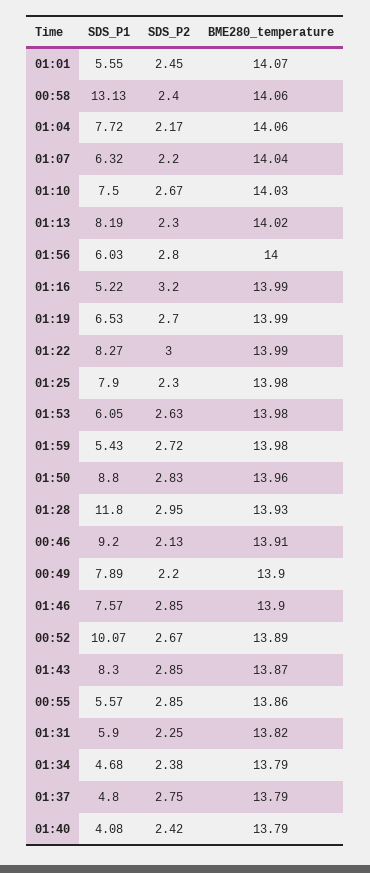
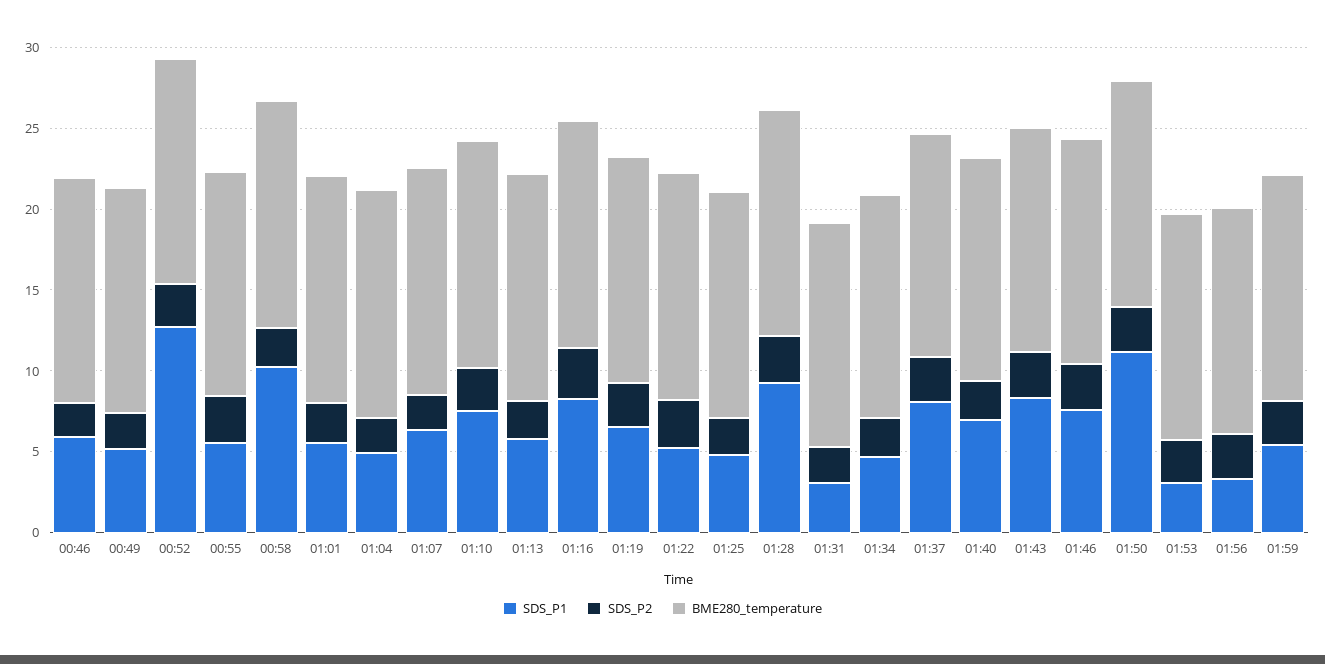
SDS_P1, 00:58: 13.13 -> 10
SDS_P1, 01:04: 7.72 -> 5
SDS_P1, 01:13: 8.19 -> 6
SDS_P1, 01:56: 6.03 -> 3
SDS_P1, 01:16: 5.22 -> 8
SDS_P1, 01:22: 8.27 -> 5
SDS_P1, 01:25: 7.9 -> 5
SDS_P1, 01:53: 6.05 -> 3
SDS_P1, 01:50: 8.8 -> 11
SDS_P1, 01:28: 11.8 -> 9
SDS_P1, 00:46: 9.2 -> 6
SDS_P1, 00:49: 7.89 -> 5
SDS_P1, 00:52: 10.07 -> 13
SDS_P1, 01:31: 5.9 -> 3
SDS_P1, 01:37: 4.8 -> 8
SDS_P1, 01:40: 4.08 -> 7

